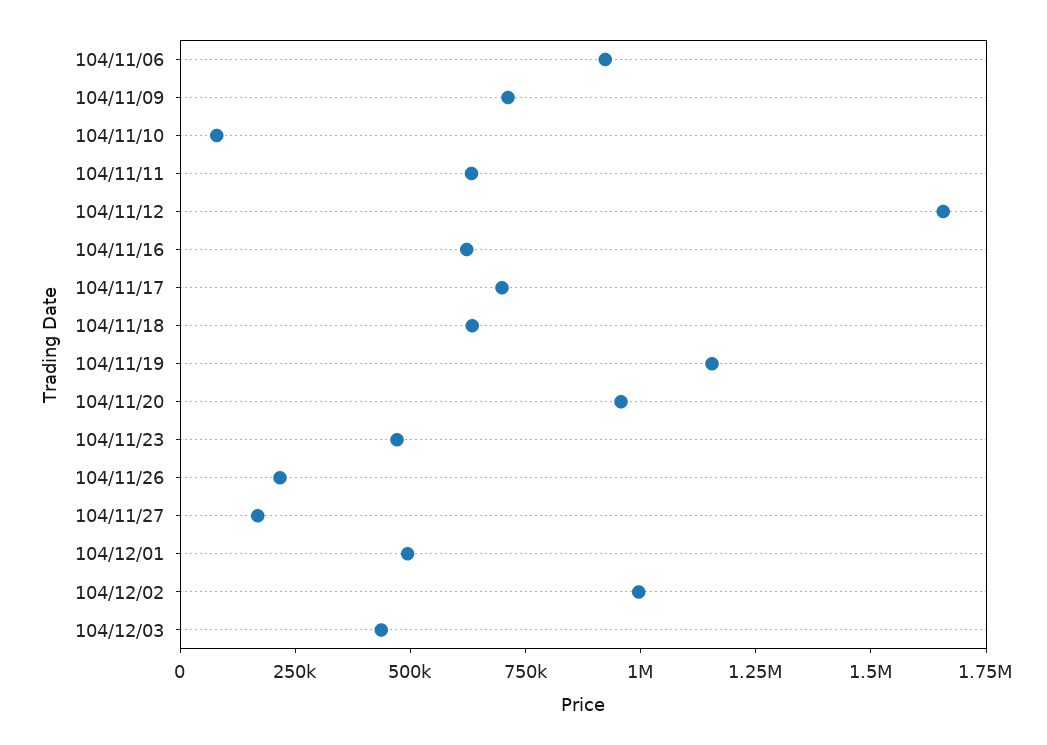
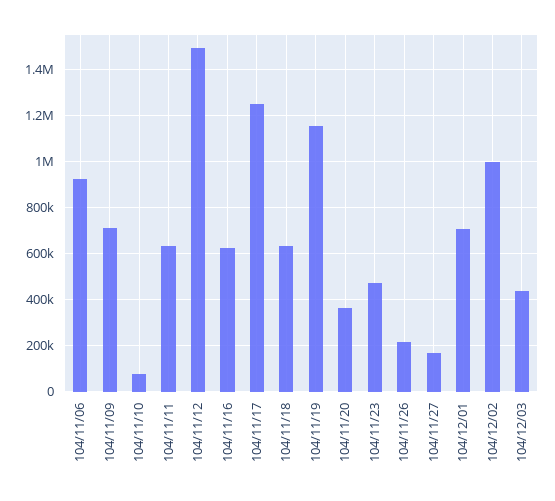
104/11/12: 1650000 -> 1500000
104/11/17: 700000 -> 1250000
104/11/20: 950000 -> 350000
104/12/01: 500000 -> 700000

